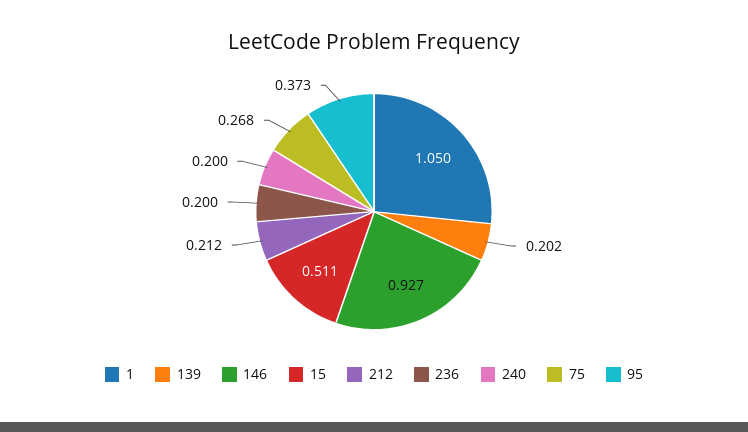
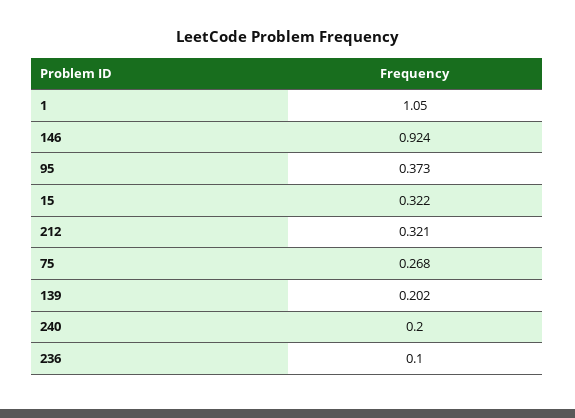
146: 0.927 -> 0.924
15: 0.511 -> 0.322
212: 0.212 -> 0.321
236: 0.2 -> 0.1

